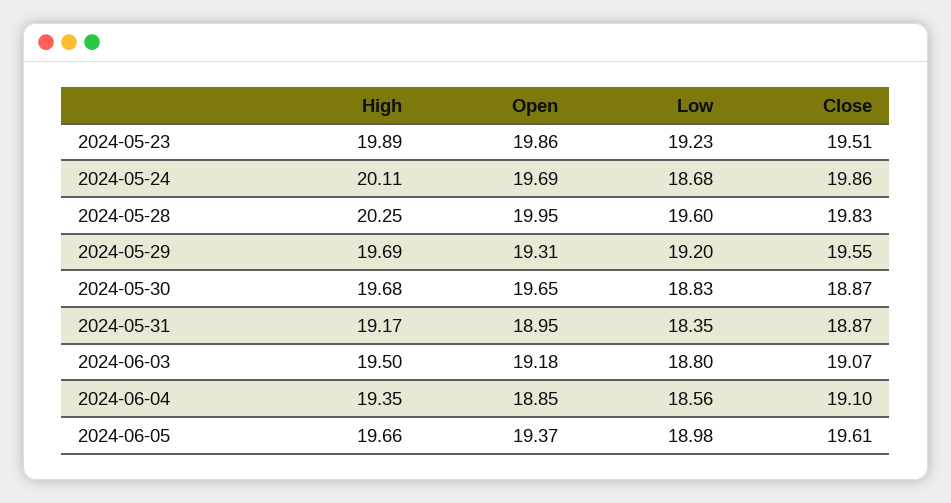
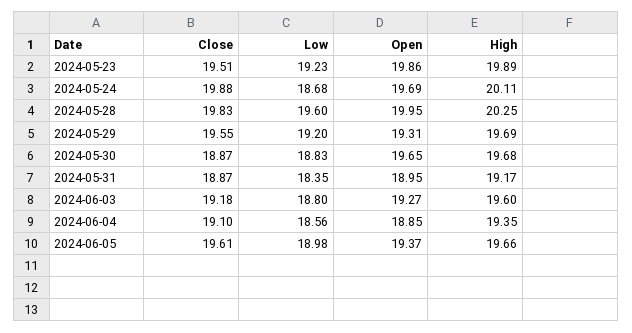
Close, 2024-05-24: 19.86 -> 19.88
High, 2024-06-03: 19.5 -> 19.6
Open, 2024-06-03: 19.18 -> 19.27
Close, 2024-06-03: 19.07 -> 19.18

